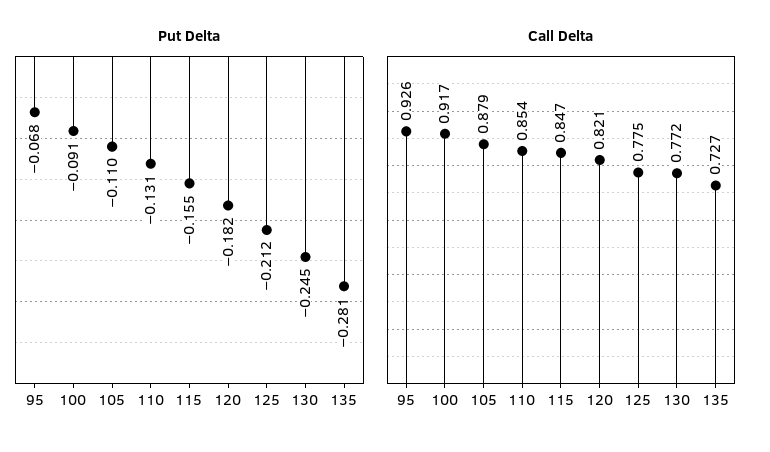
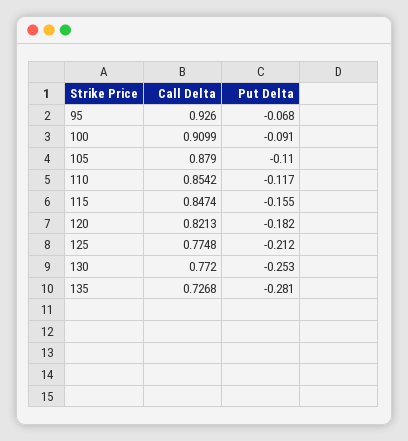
Put Delta, 110: -0.131 -> -0.117
Put Delta, 130: -0.245 -> -0.253
Call Delta, 100: 0.917 -> 0.9099

